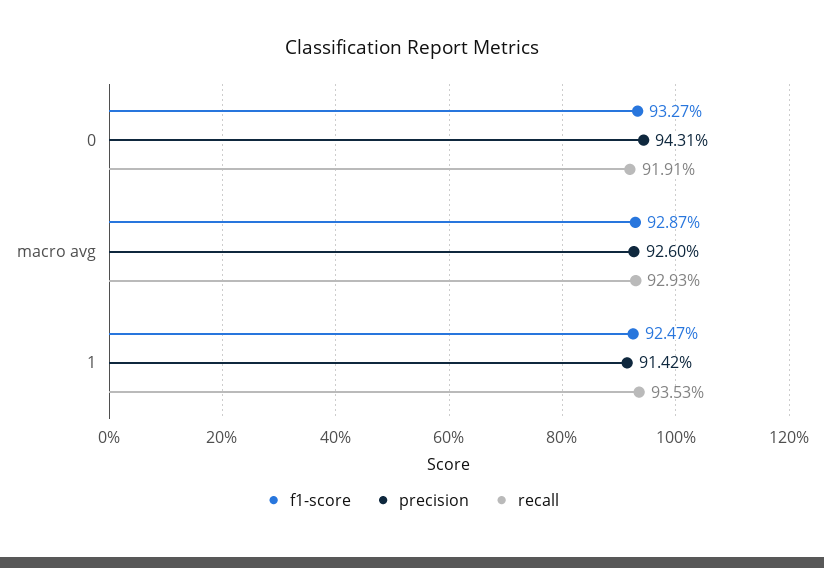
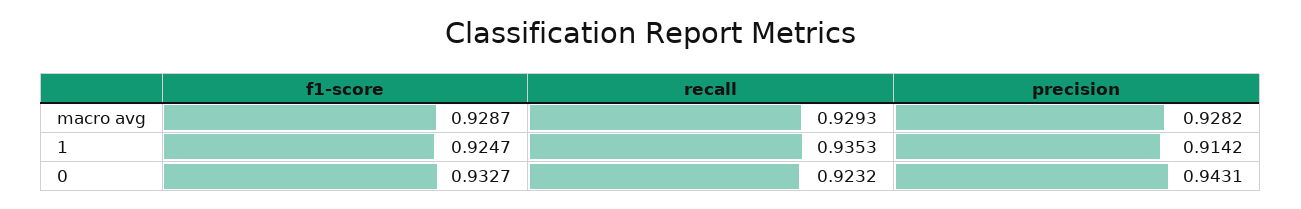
recall, 0: 0.9191 -> 0.9232
precision, macro avg: 0.926 -> 0.9282

